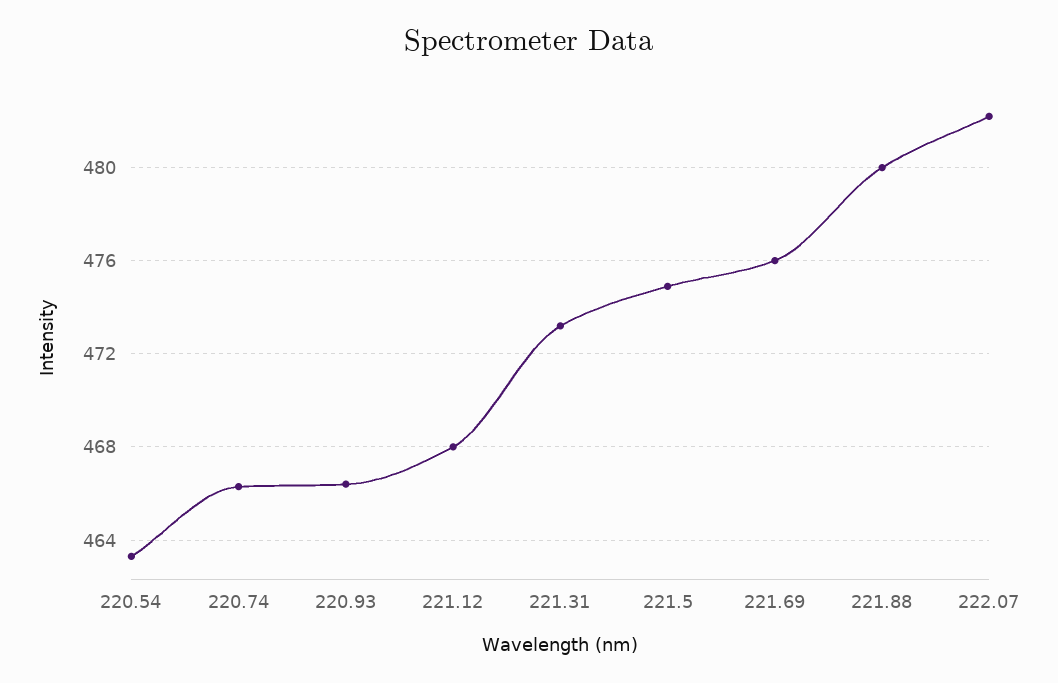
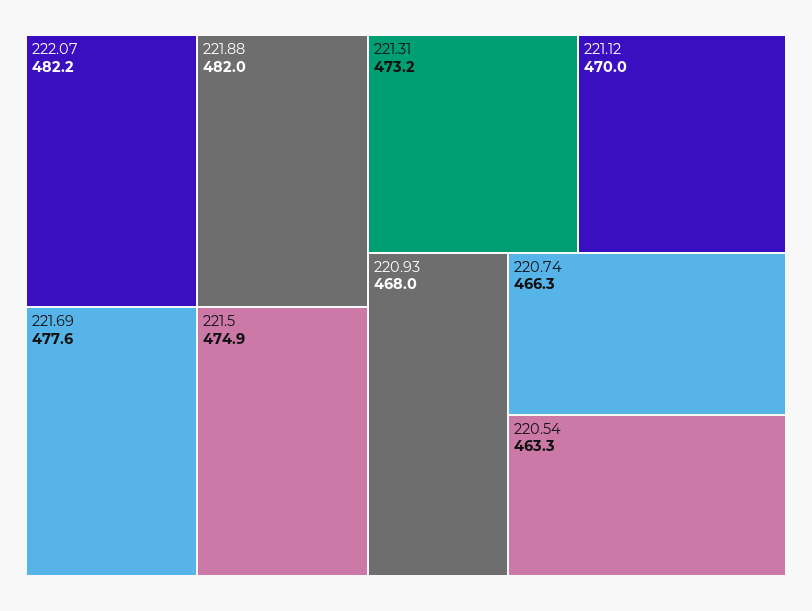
220.93: 466.5 -> 468
221.12: 468 -> 470
221.69: 476 -> 477.6
221.88: 480 -> 482

